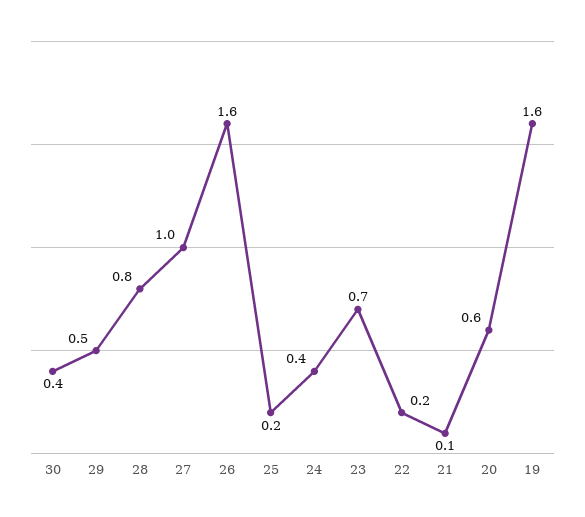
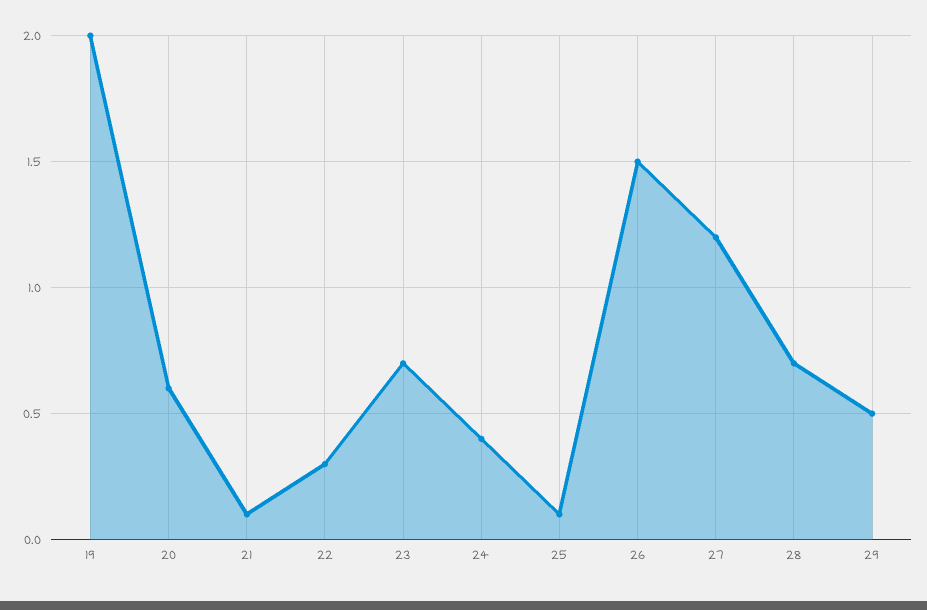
30: 0.4 -> none
28: 0.8 -> 0.7
27: 1 -> 1.2
26: 1.6 -> 1.5
25: 0.2 -> 0.1
22: 0.2 -> 0.3
19: 1.6 -> 2

